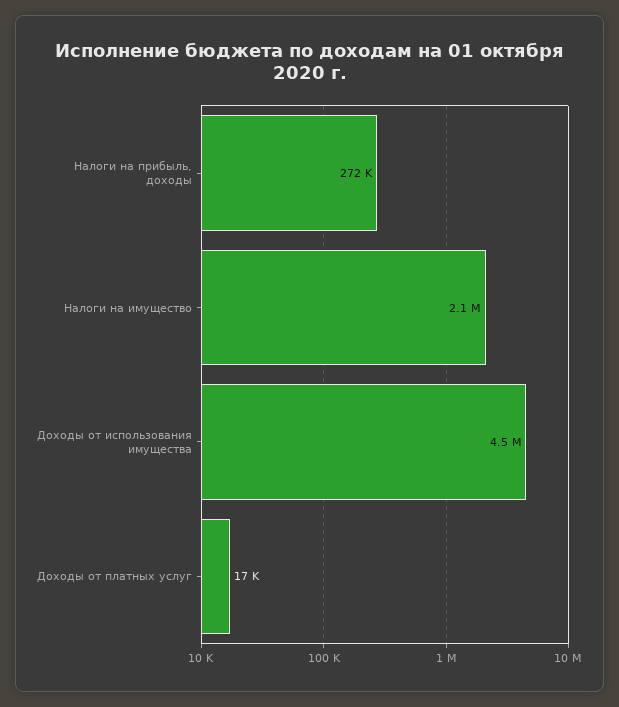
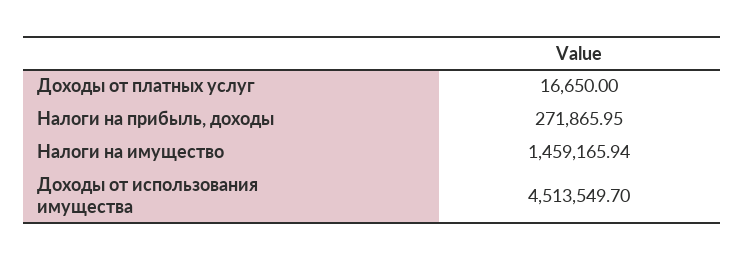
Налоги на имущество: 2100000 -> 1459165.94

